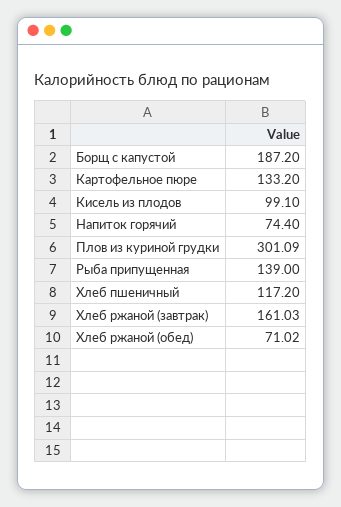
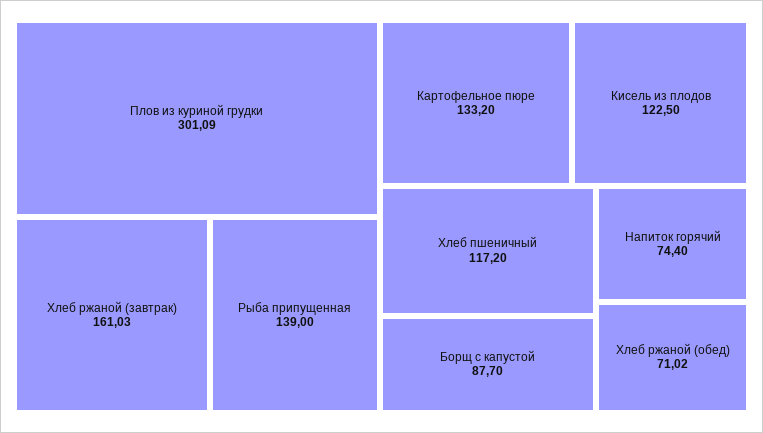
Борщ с капустой: 187.2 -> 87.7
Кисель из плодов: 99.1 -> 122.5

